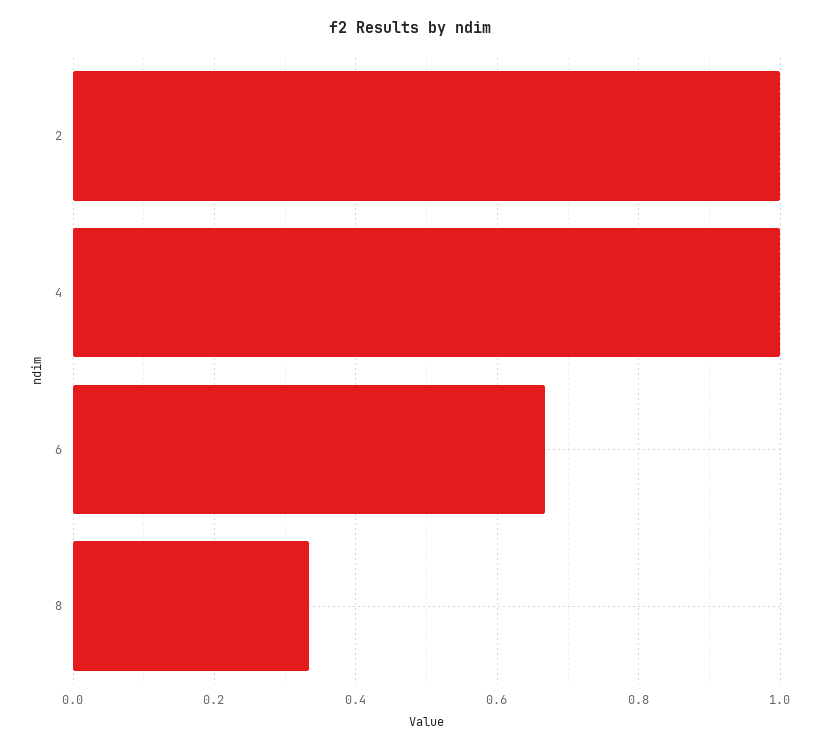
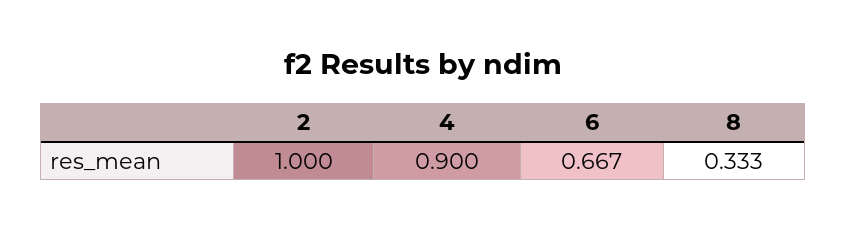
4: 1 -> 0.9

